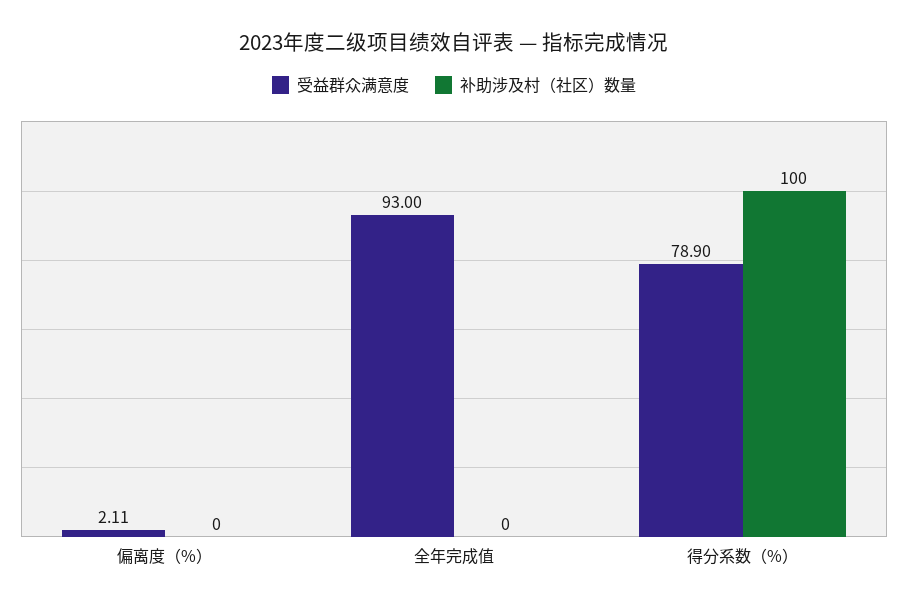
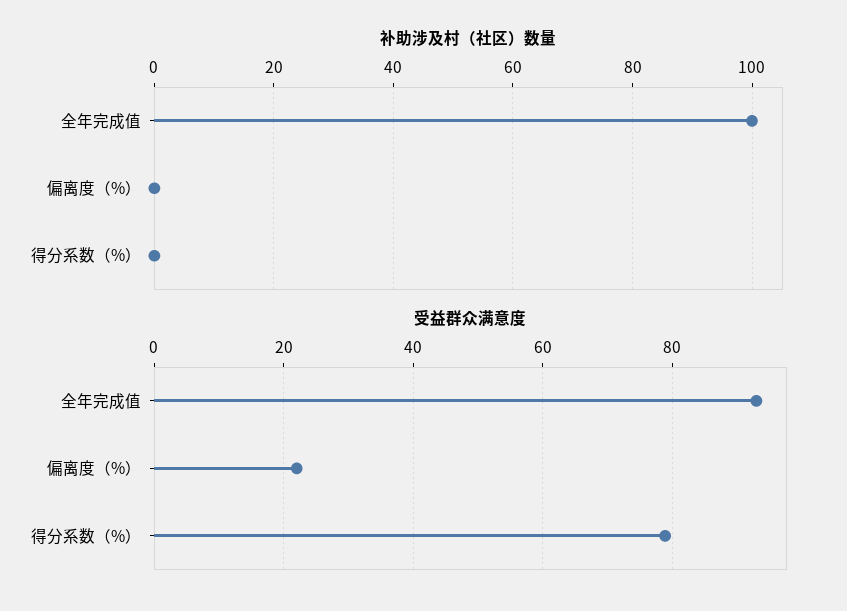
受益群众满意度, 偏离度（%）: 2.11 -> 22
补助涉及村（社区）数量, 全年完成值: 0 -> 100
补助涉及村（社区）数量, 得分系数（%）: 100 -> 0

